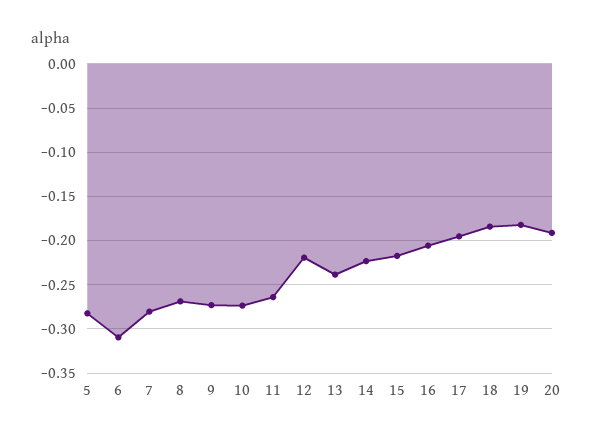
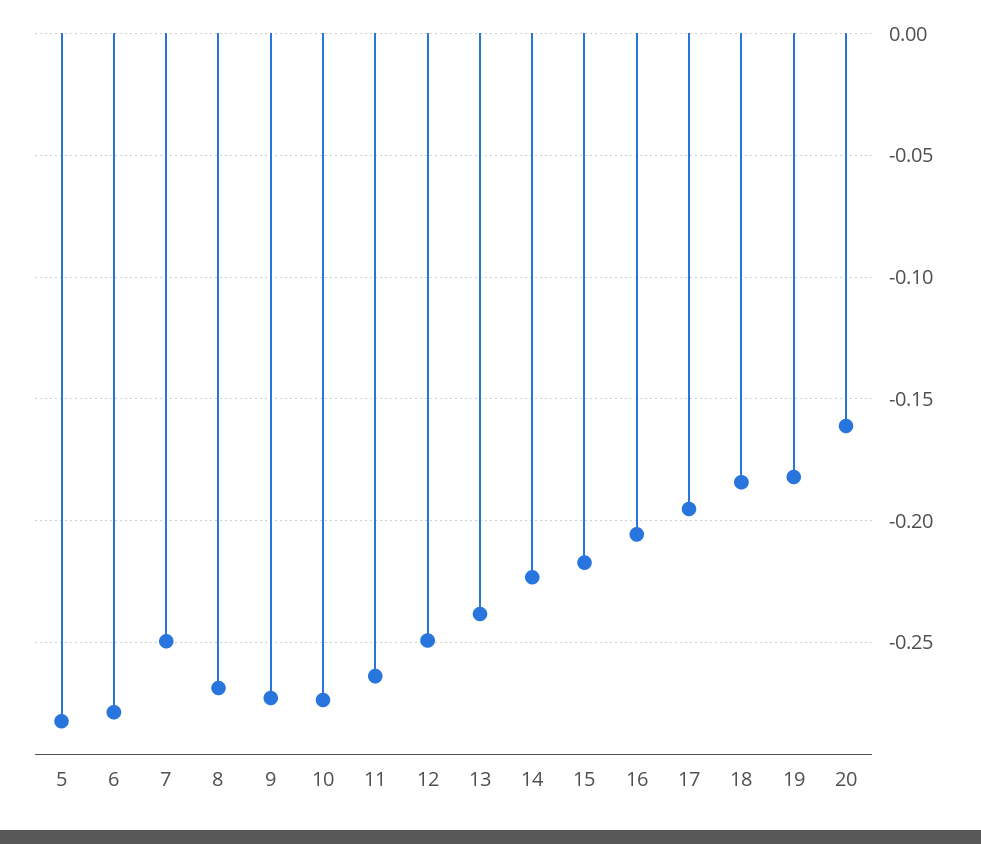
6: -0.31 -> -0.28
7: -0.28 -> -0.25
12: -0.22 -> -0.25
20: -0.19 -> -0.16

